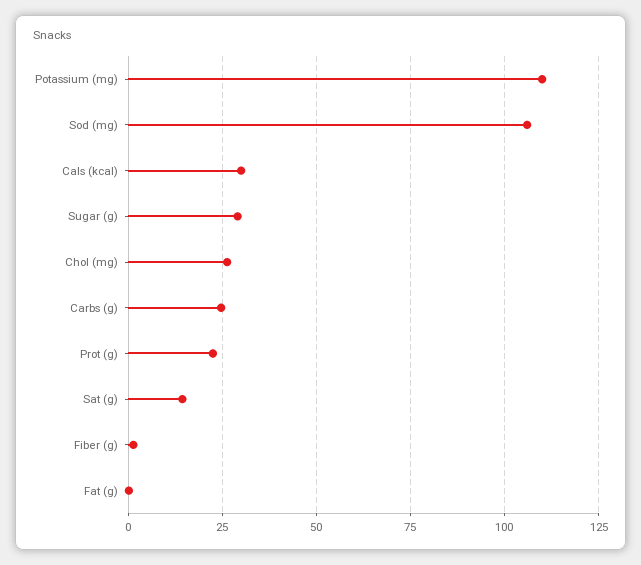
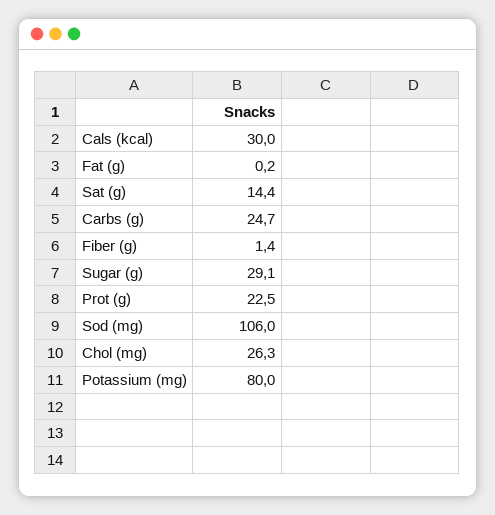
Potassium (mg): 110 -> 80

